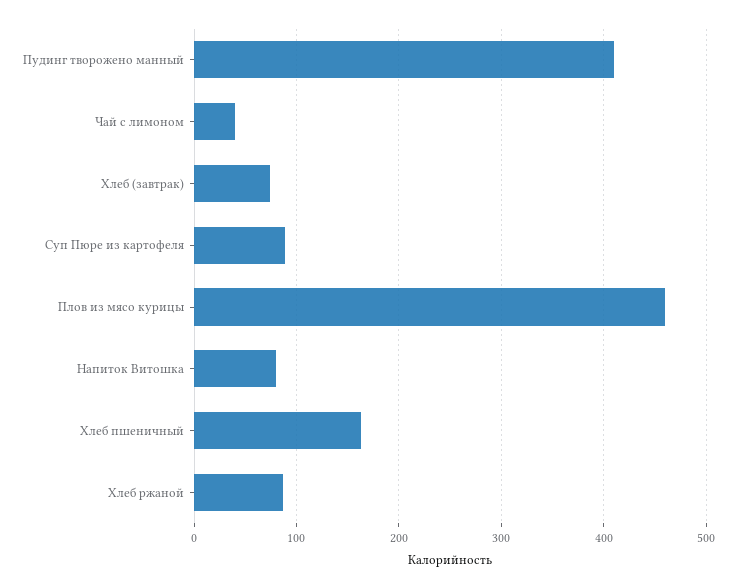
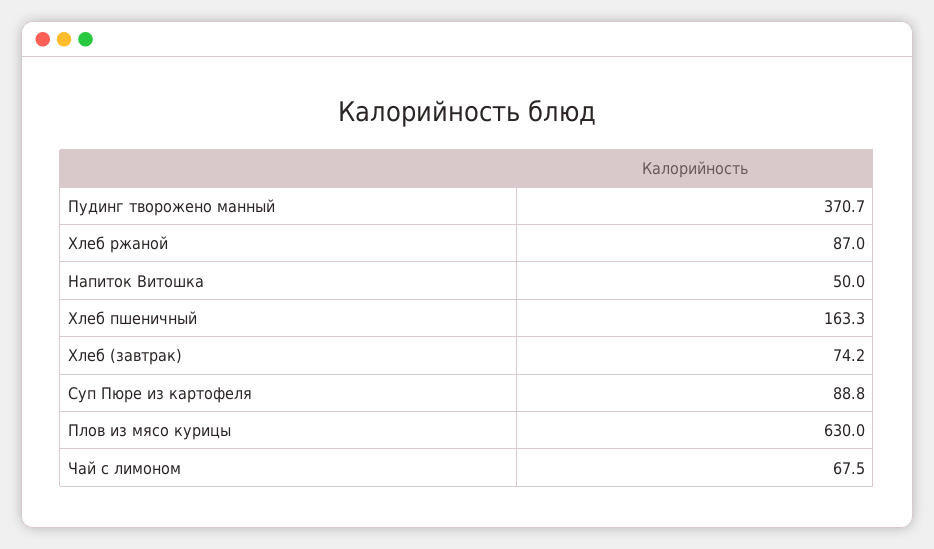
Пудинг творожено манный: 410 -> 370.7
Чай с лимоном: 40 -> 67.5
Плов из мясо курицы: 460 -> 630
Напиток Витошка: 80 -> 50

